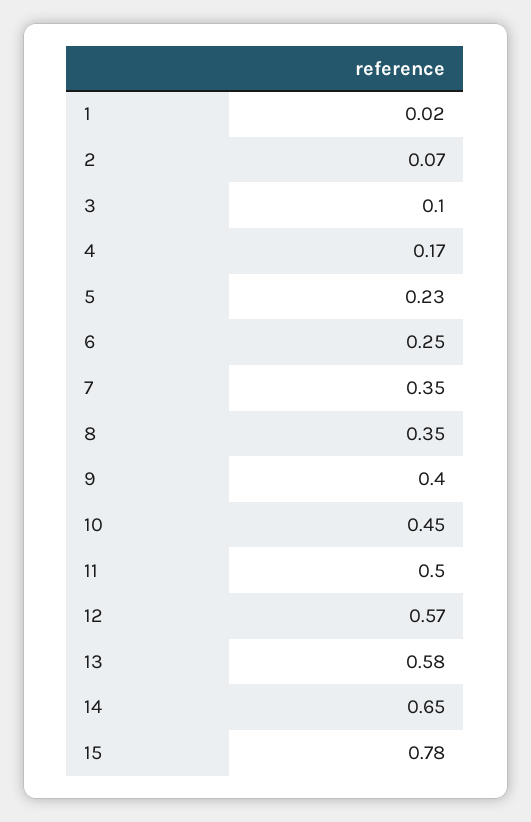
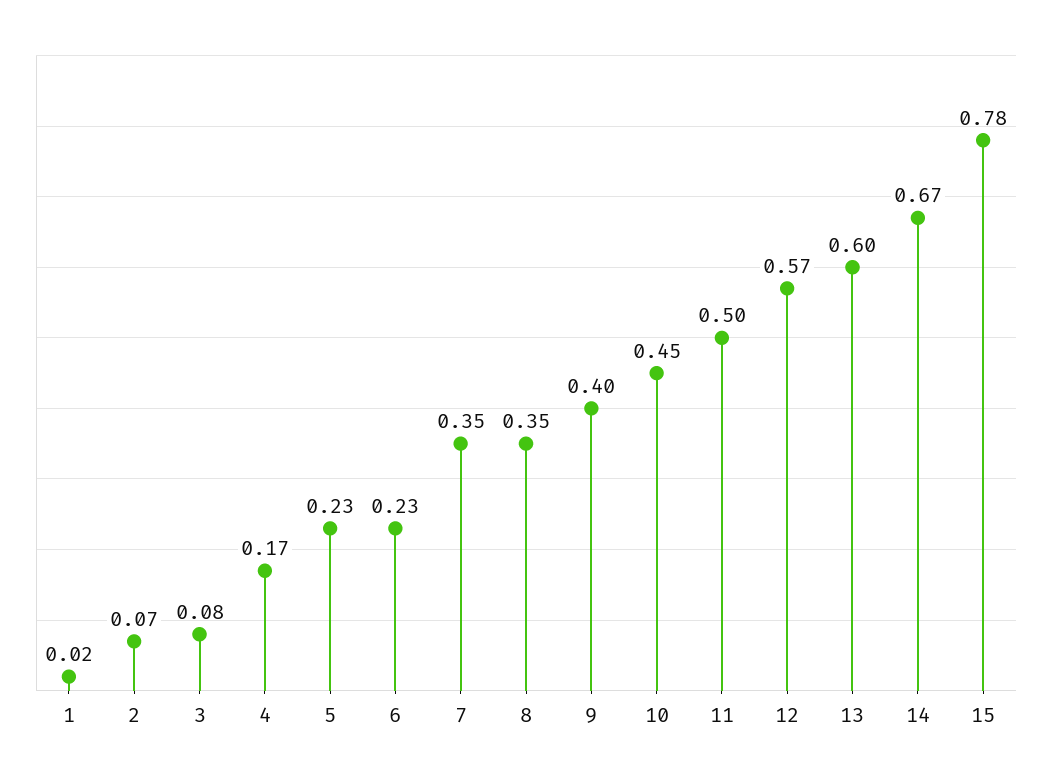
3: 0.1 -> 0.08
6: 0.25 -> 0.23
13: 0.58 -> 0.6
14: 0.65 -> 0.67

